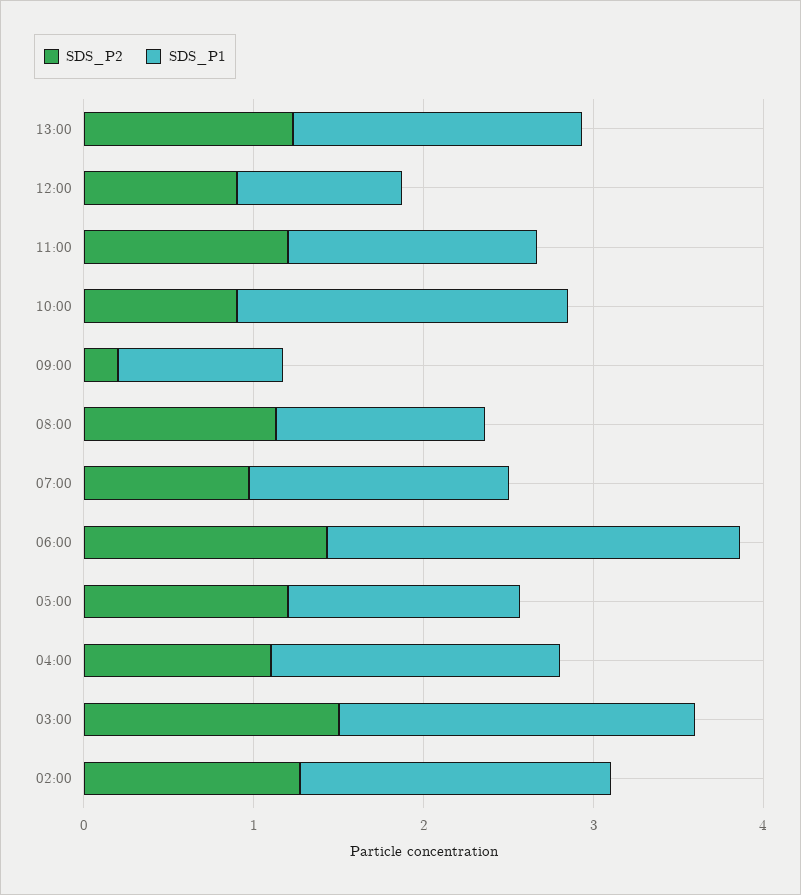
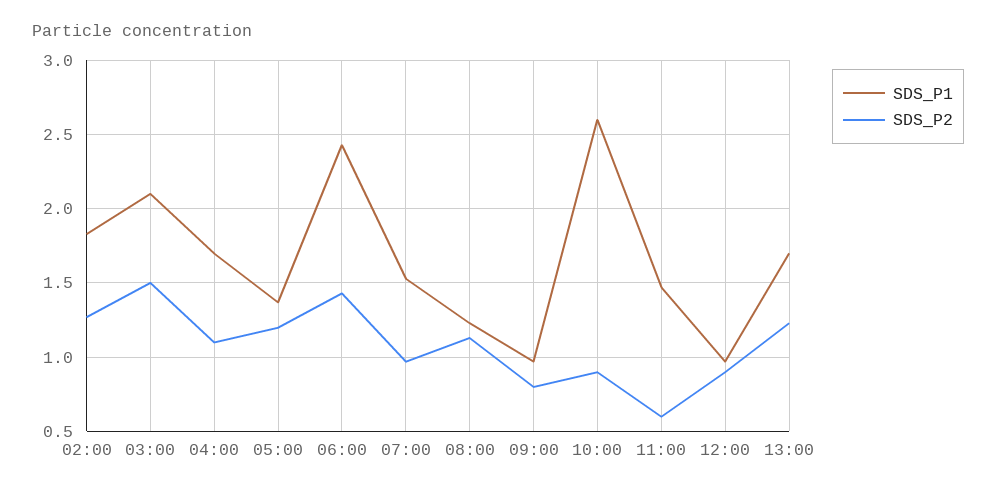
SDS_P2, 11:00: 1.2 -> 0.6
SDS_P1, 10:00: 2 -> 2.6
SDS_P2, 09:00: 0.2 -> 0.8

